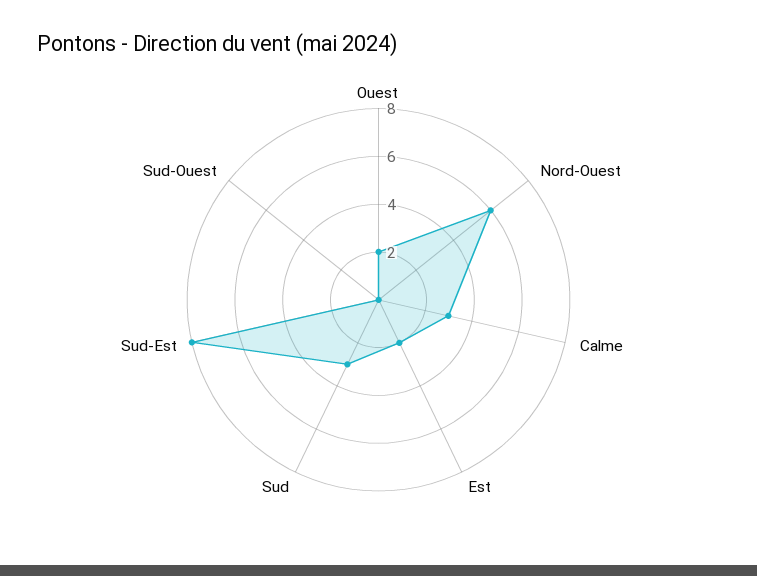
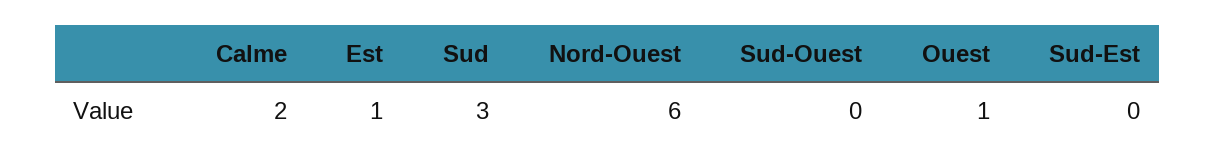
Ouest: 2 -> 1
Calme: 3 -> 2
Est: 2 -> 1
Sud-Est: 8 -> 0

